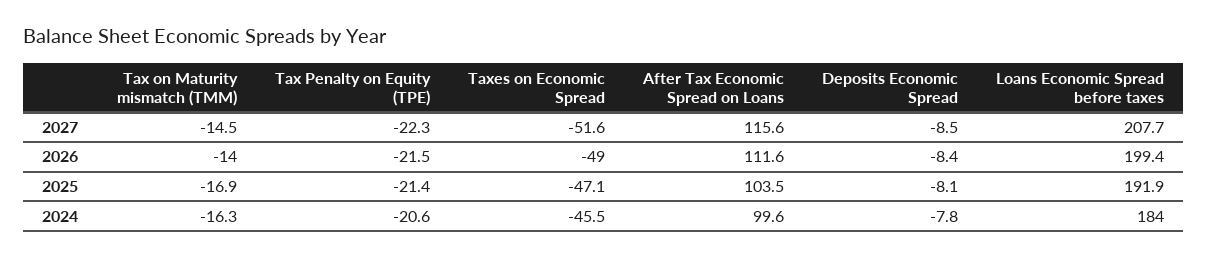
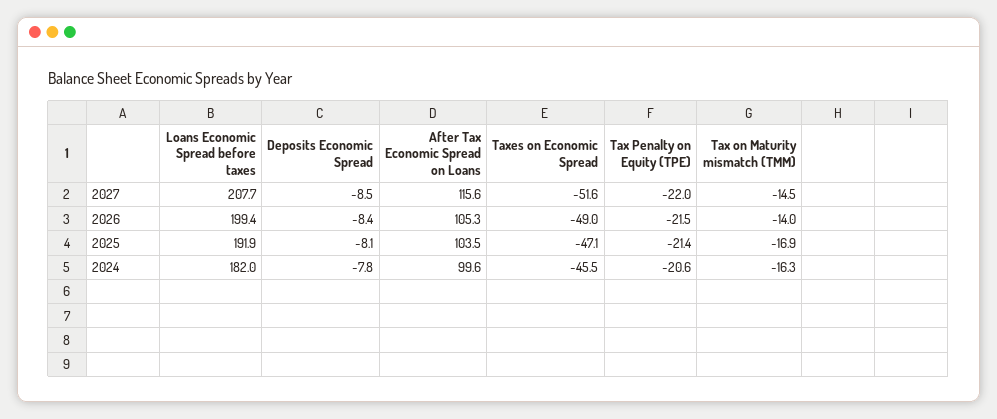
Tax Penalty on Equity (TPE), 2027: -22.3 -> -22
After Tax Economic Spread on Loans, 2026: 111.6 -> 105.3
Loans Economic Spread before taxes, 2024: 184 -> 182

